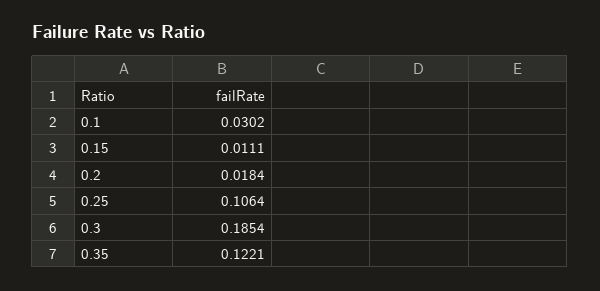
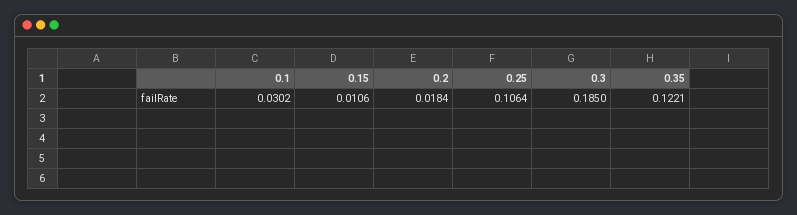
0.15: 0.0111 -> 0.0106
0.3: 0.1854 -> 0.185

